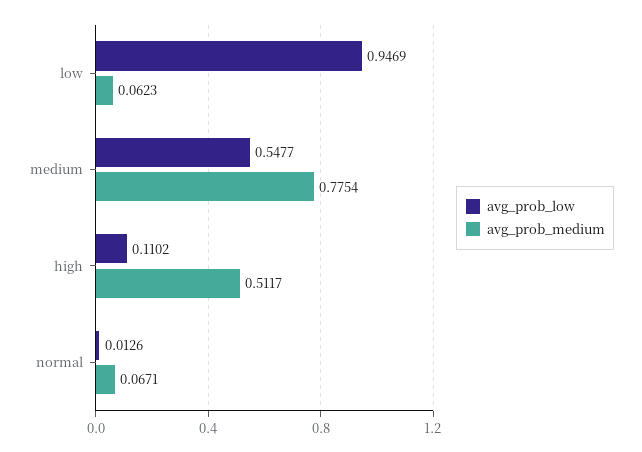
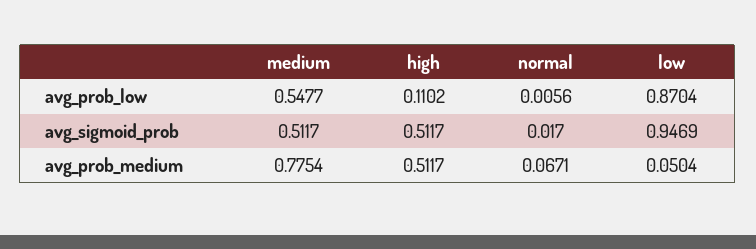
avg_prob_low, low: 0.9469 -> 0.8704
avg_prob_medium, low: 0.0623 -> 0.0504
avg_prob_low, normal: 0.0126 -> 0.0056
avg_sigmoid_prob, medium: none -> 0.5117
avg_sigmoid_prob, high: none -> 0.5117
avg_sigmoid_prob, normal: none -> 0.017
avg_sigmoid_prob, low: none -> 0.9469

